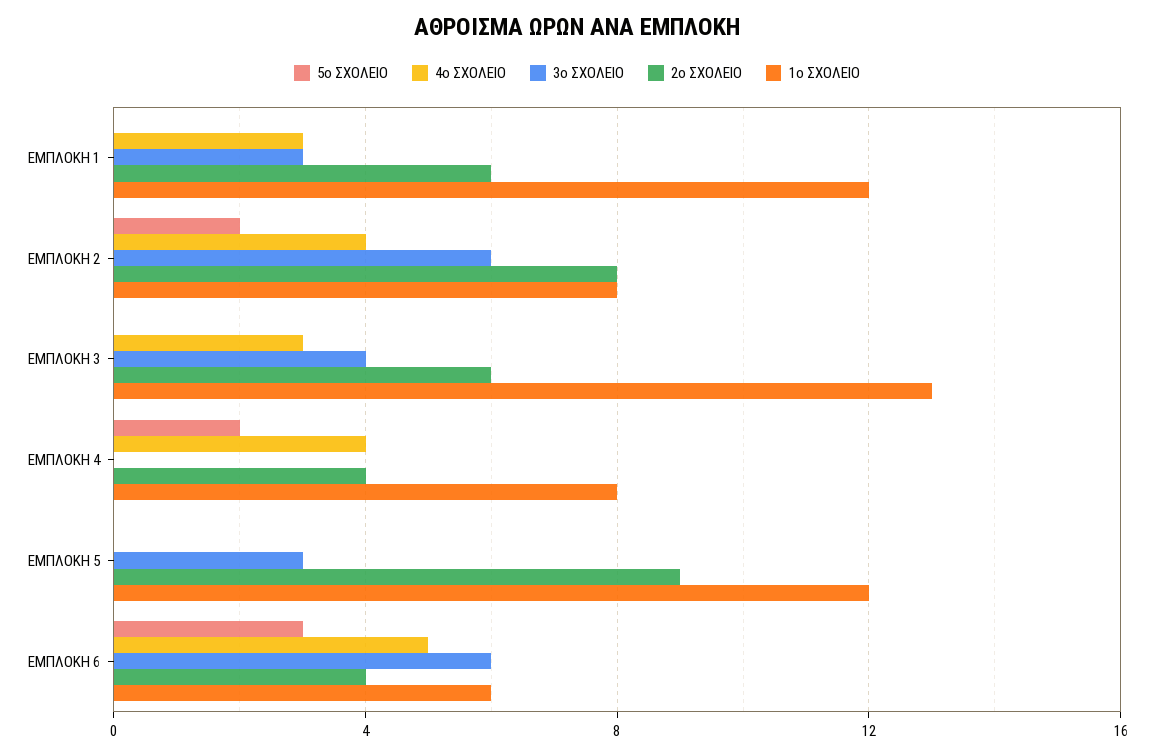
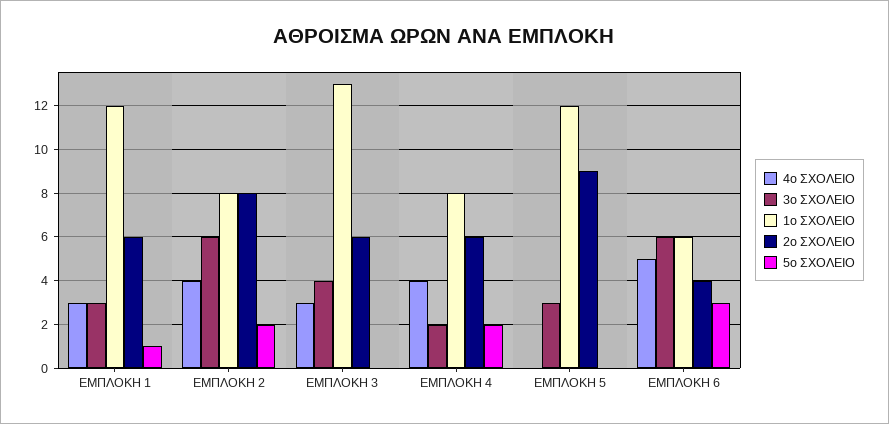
5ο ΣΧΟΛΕΙΟ, ΕΜΠΛΟΚΗ 1: 0 -> 1
3ο ΣΧΟΛΕΙΟ, ΕΜΠΛΟΚΗ 4: 0 -> 2
2ο ΣΧΟΛΕΙΟ, ΕΜΠΛΟΚΗ 4: 4 -> 6

